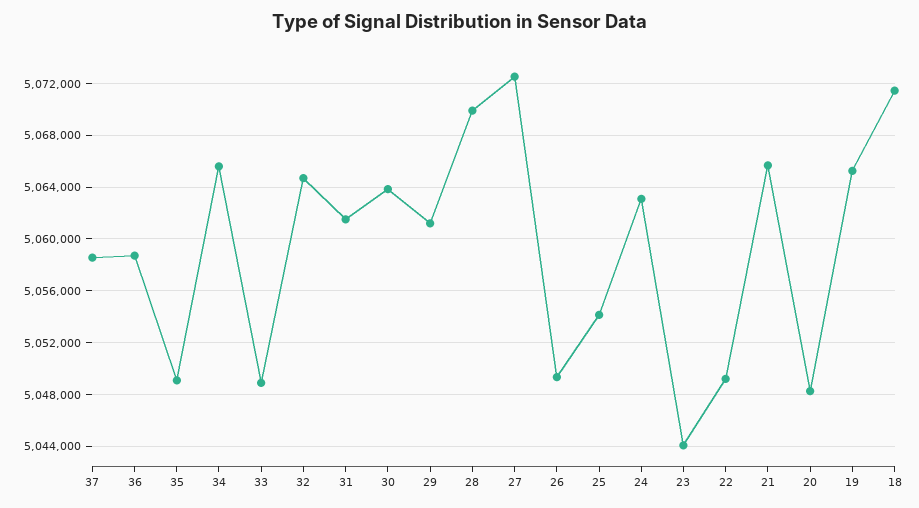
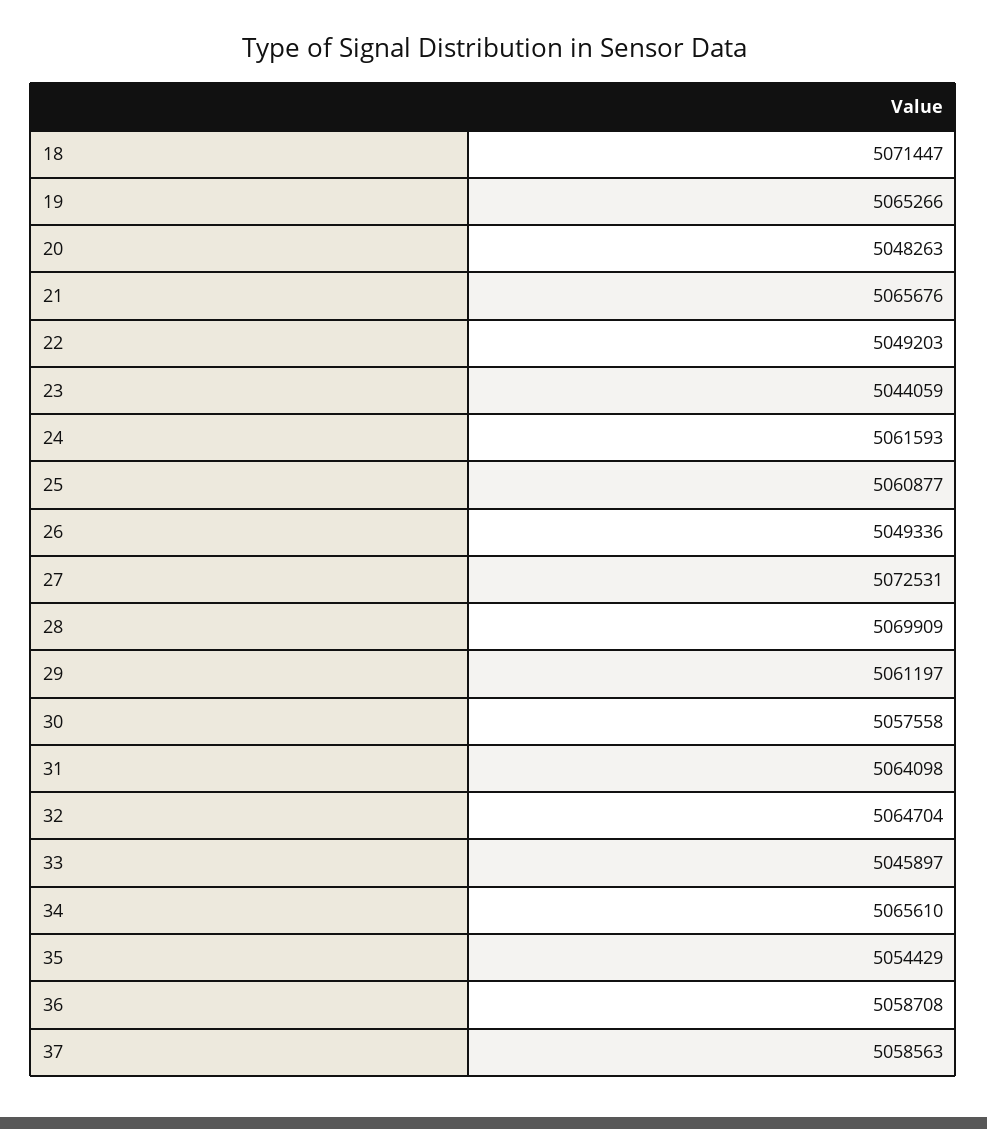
35: 5049000 -> 5054429
33: 5049000 -> 5045897
31: 5061500 -> 5064098
30: 5064000 -> 5057558
25: 5054000 -> 5060877
24: 5063000 -> 5061593

